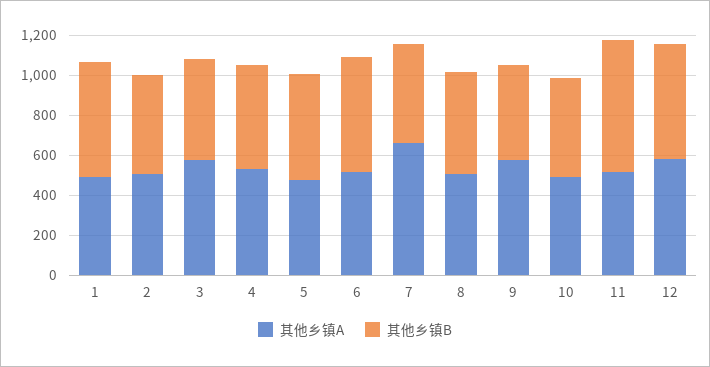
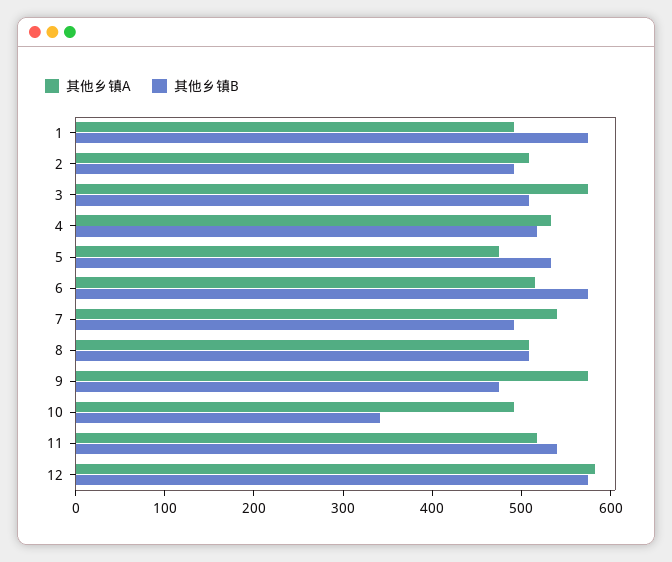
其他乡镇A, 7: 650 -> 540
其他乡镇B, 10: 500 -> 340
其他乡镇B, 11: 650 -> 540

